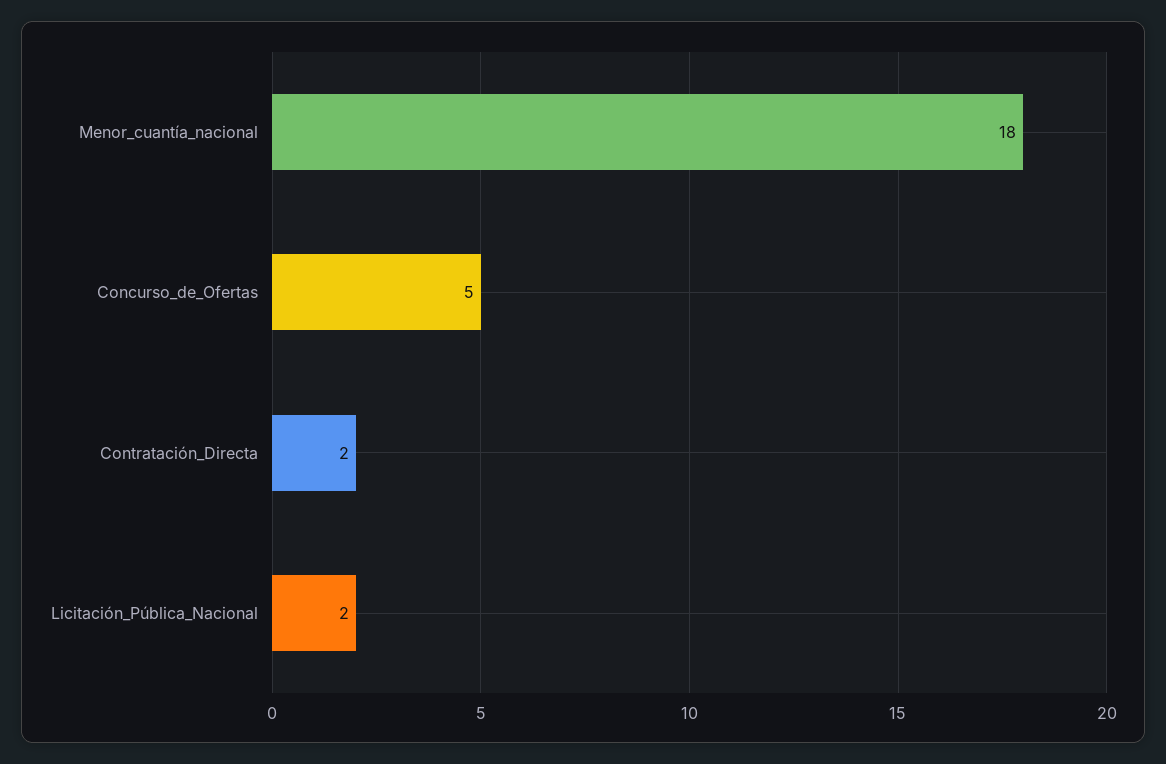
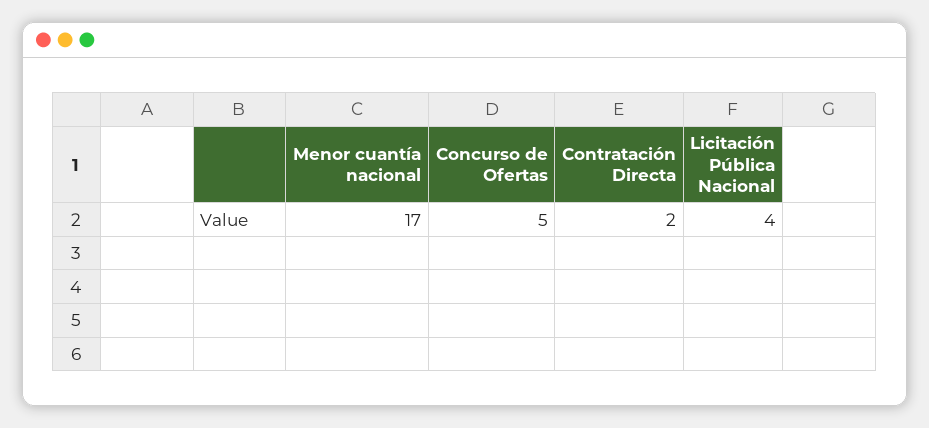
Menor_cuantía_nacional: 18 -> 17
Licitación_Pública_Nacional: 2 -> 4

